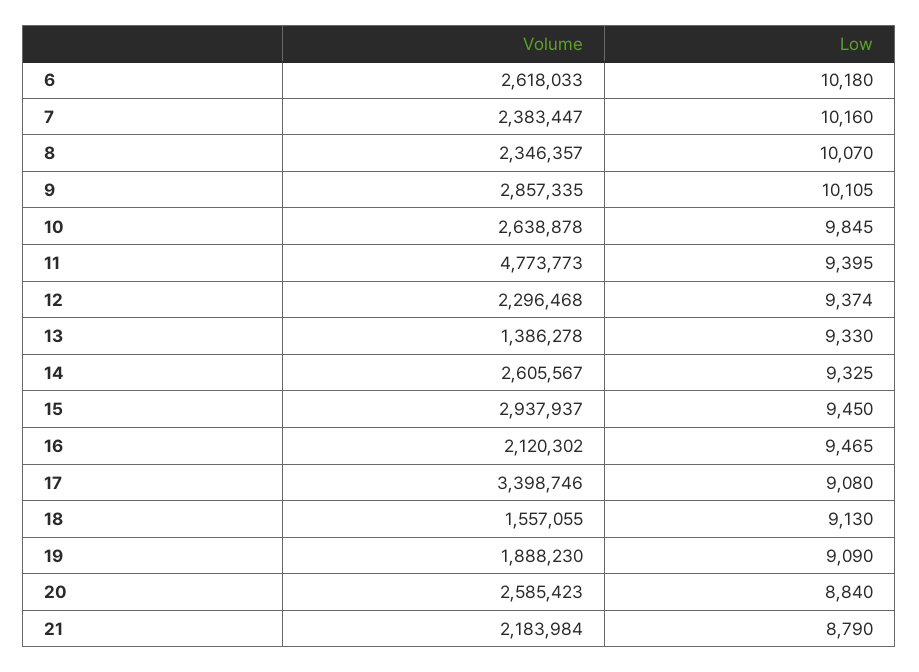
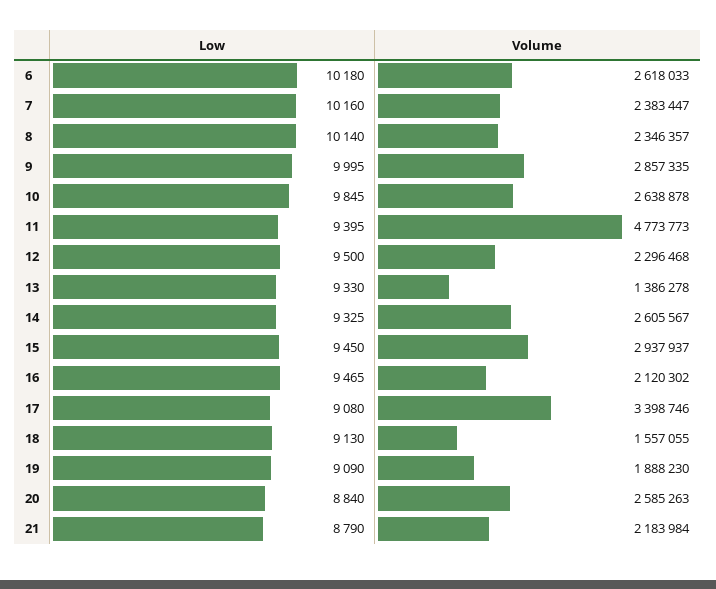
Low, 8: 10070 -> 10140
Low, 9: 10105 -> 9995
Low, 12: 9374 -> 9500
Volume, 20: 2585423 -> 2585263

